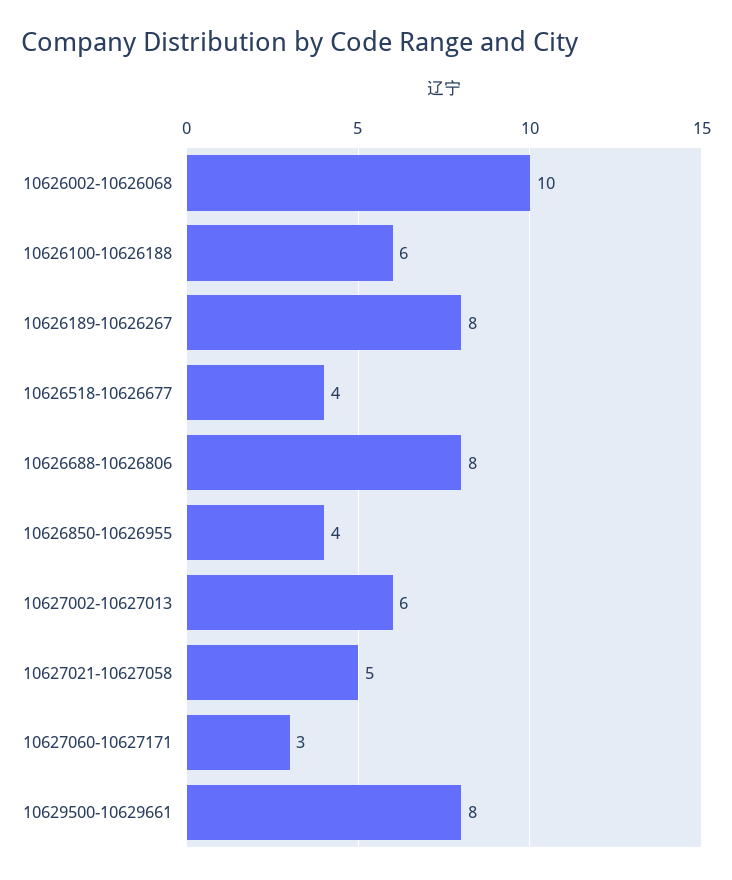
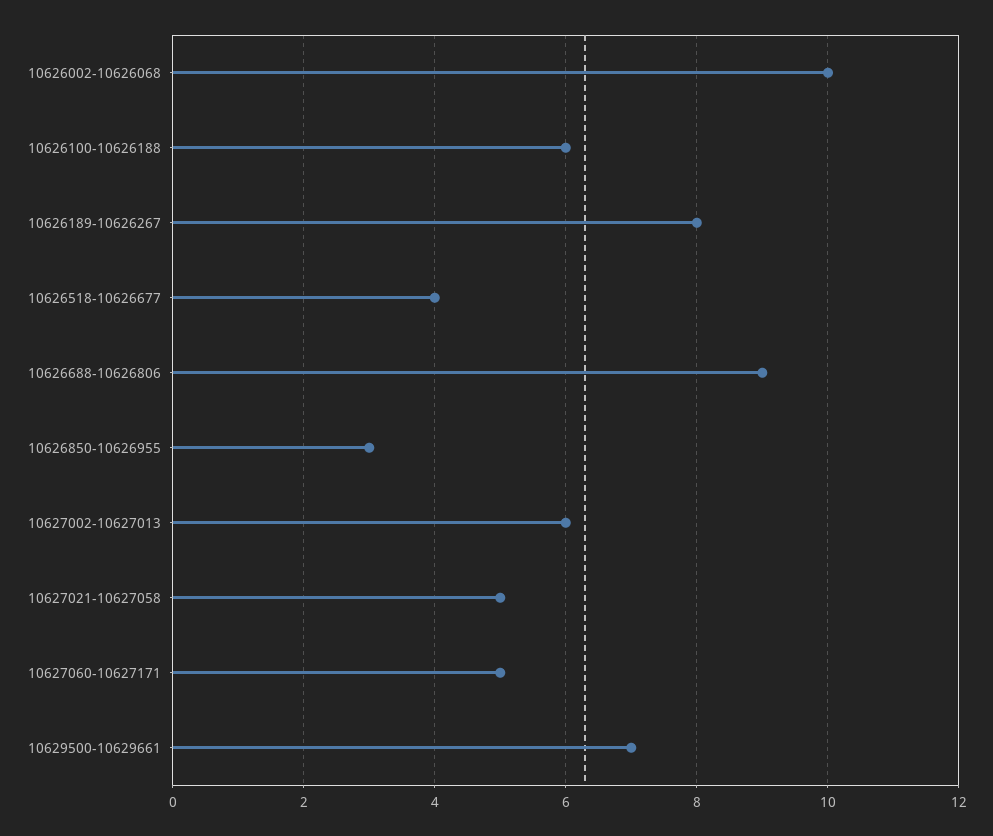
10626688-10626806: 8 -> 9
10626850-10626955: 4 -> 3
10627060-10627171: 3 -> 5
10629500-10629661: 8 -> 7

